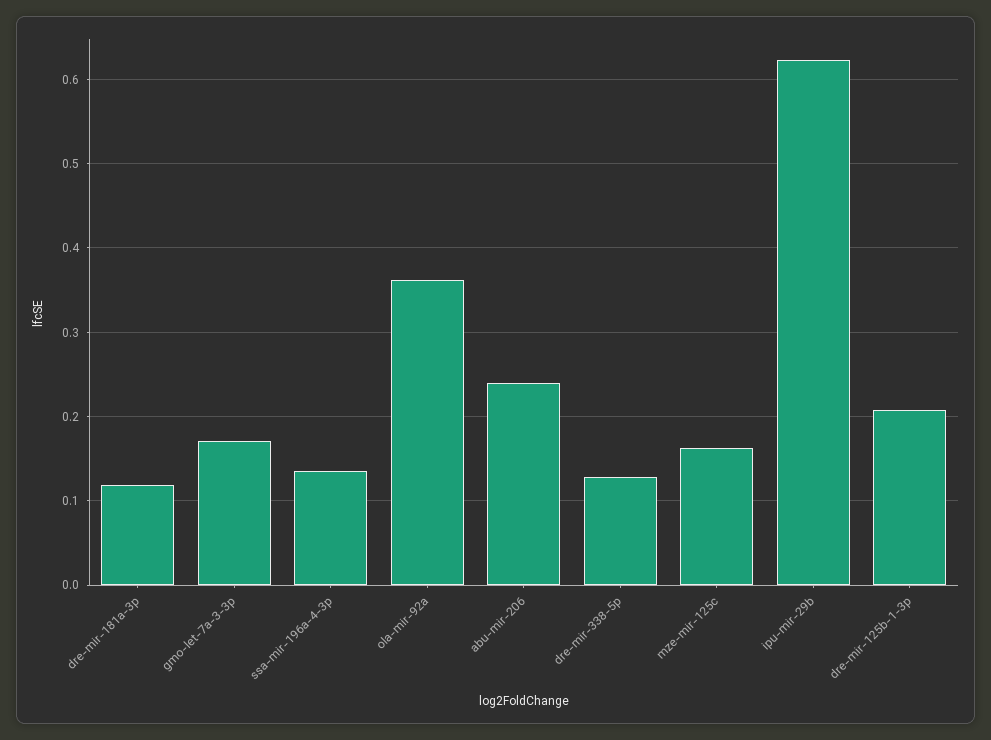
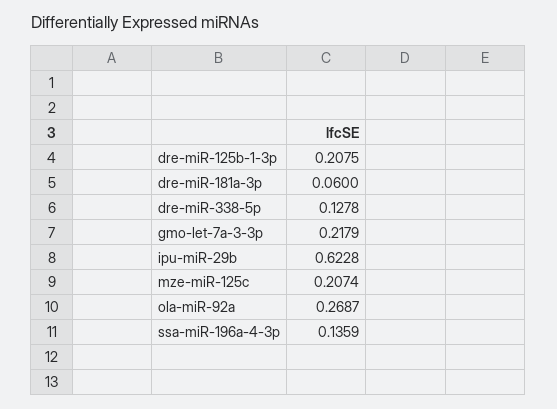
dre-mir-181a-3p: 0.12 -> 0.06
gmo-let-7a-3-3p: 0.17 -> 0.2179
ola-mir-92a: 0.36 -> 0.2687
abu-mir-206: 0.24 -> none
mze-mir-125c: 0.16 -> 0.2074

